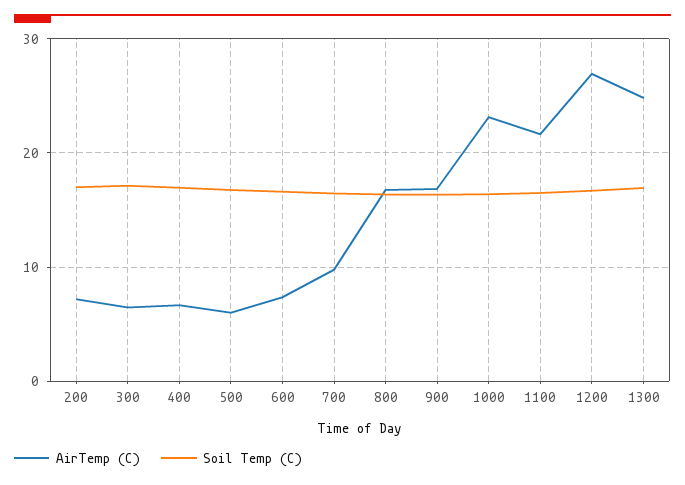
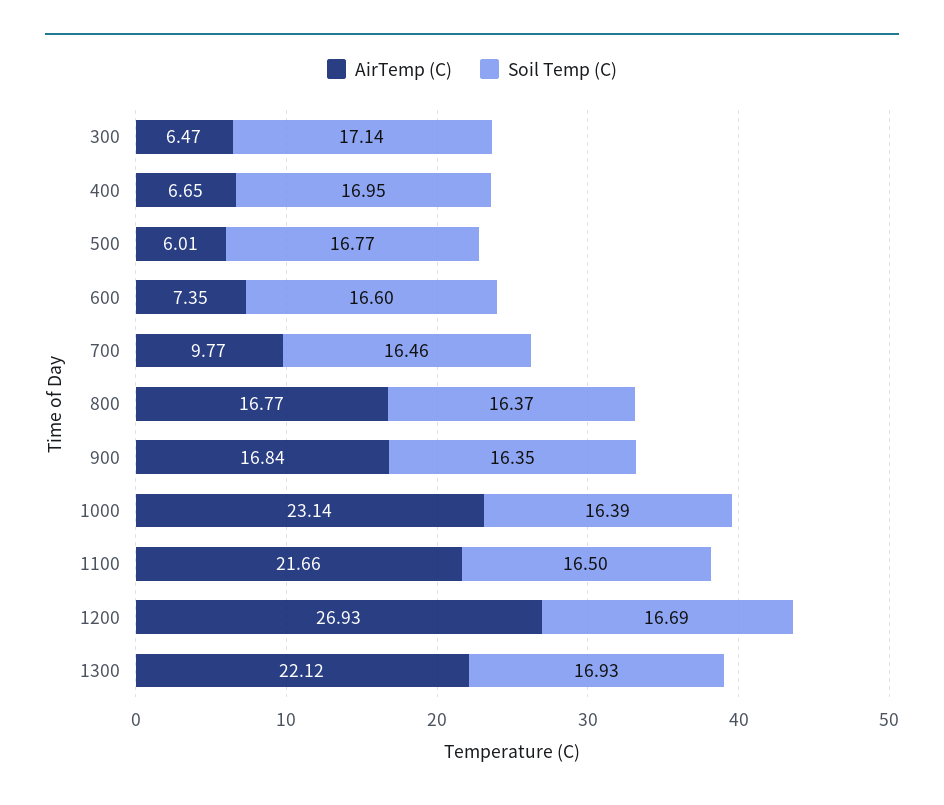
AirTemp (C), 200: 7 -> none
Soil Temp (C), 200: 17 -> none
AirTemp (C), 1300: 25 -> 22.12

